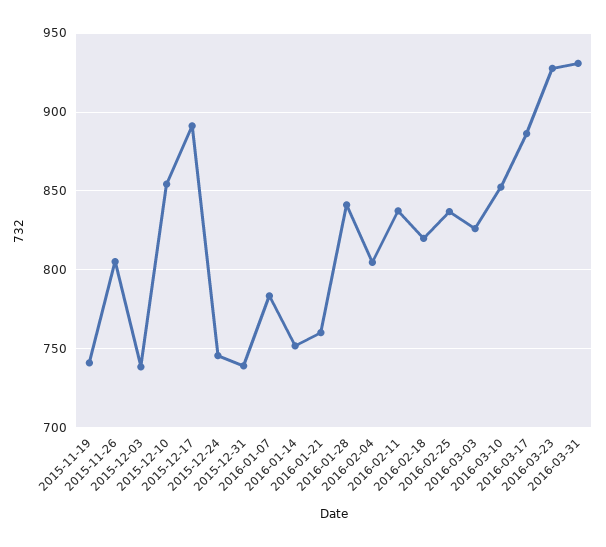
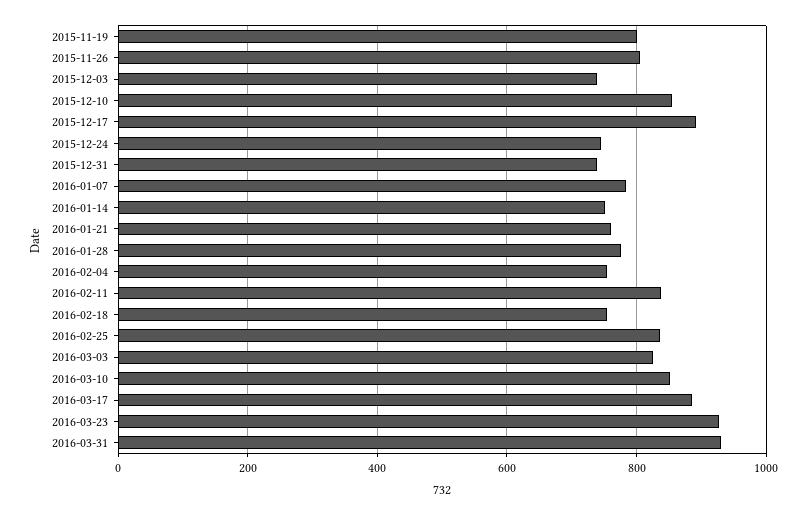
2015-11-19: 740 -> 800
2016-01-28: 840 -> 780
2016-02-04: 805 -> 760
2016-02-18: 820 -> 760

